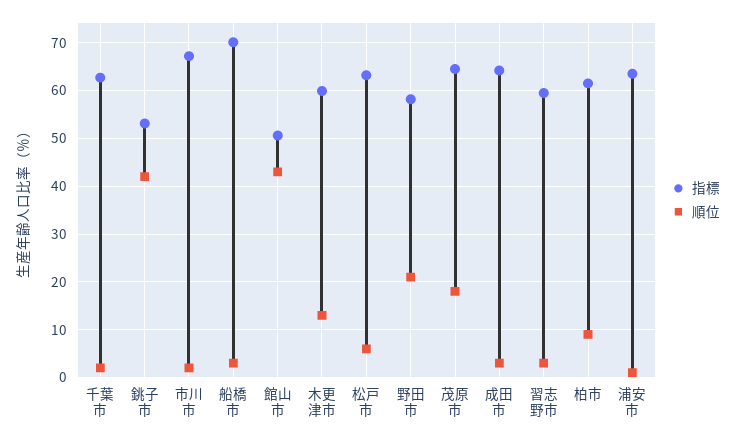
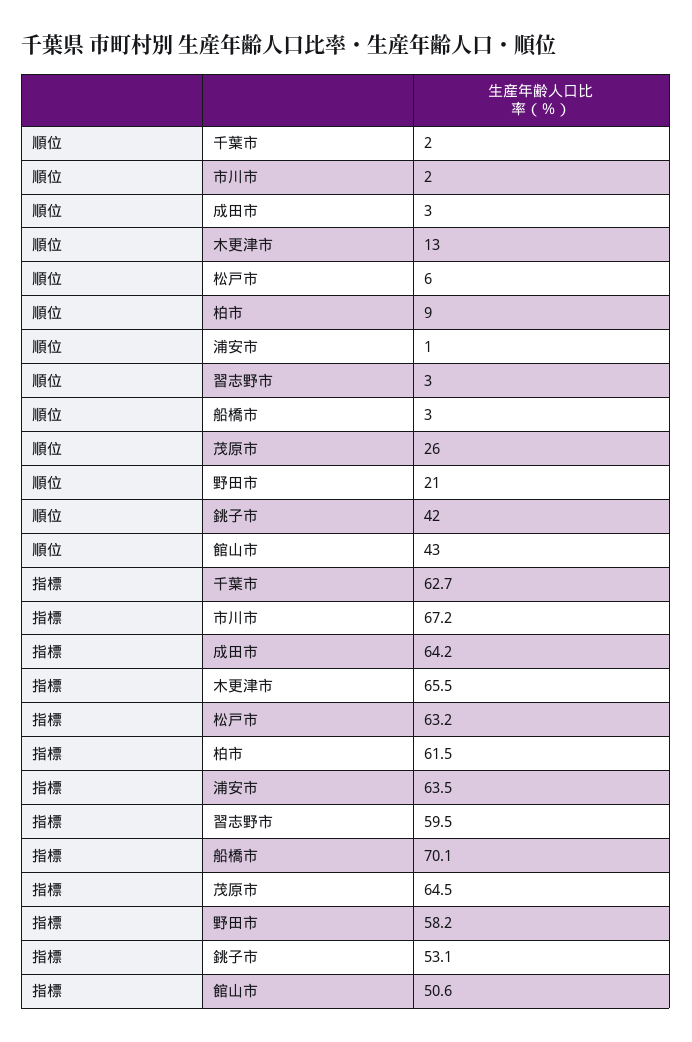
指標, 木更津市: 60 -> 65.5
順位, 茂原市: 18 -> 26

